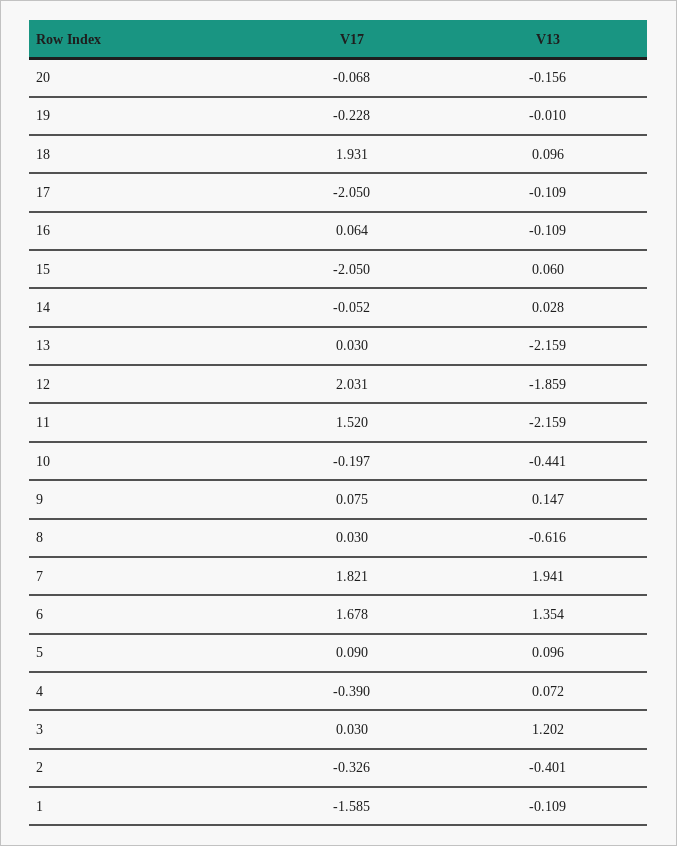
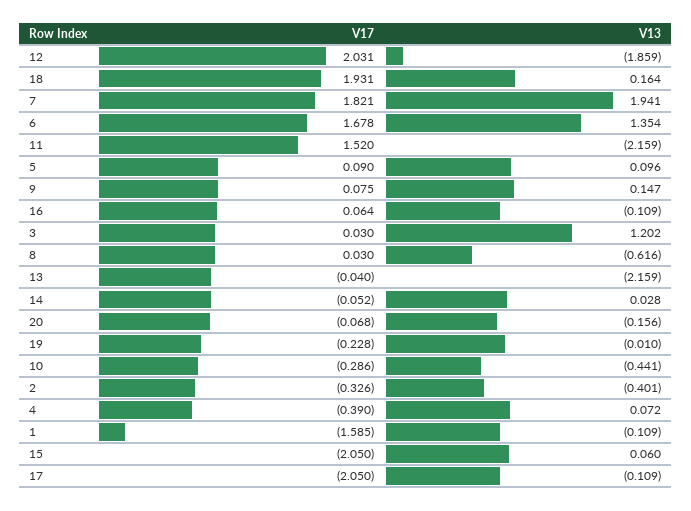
V13, 18: 0.096 -> 0.164
V17, 13: 0.03 -> -0.04
V17, 10: -0.197 -> -0.286

